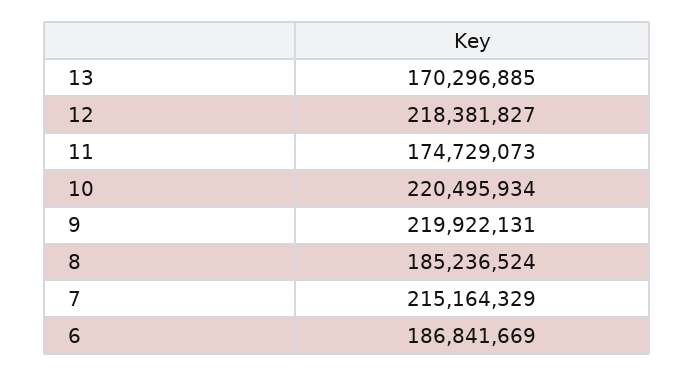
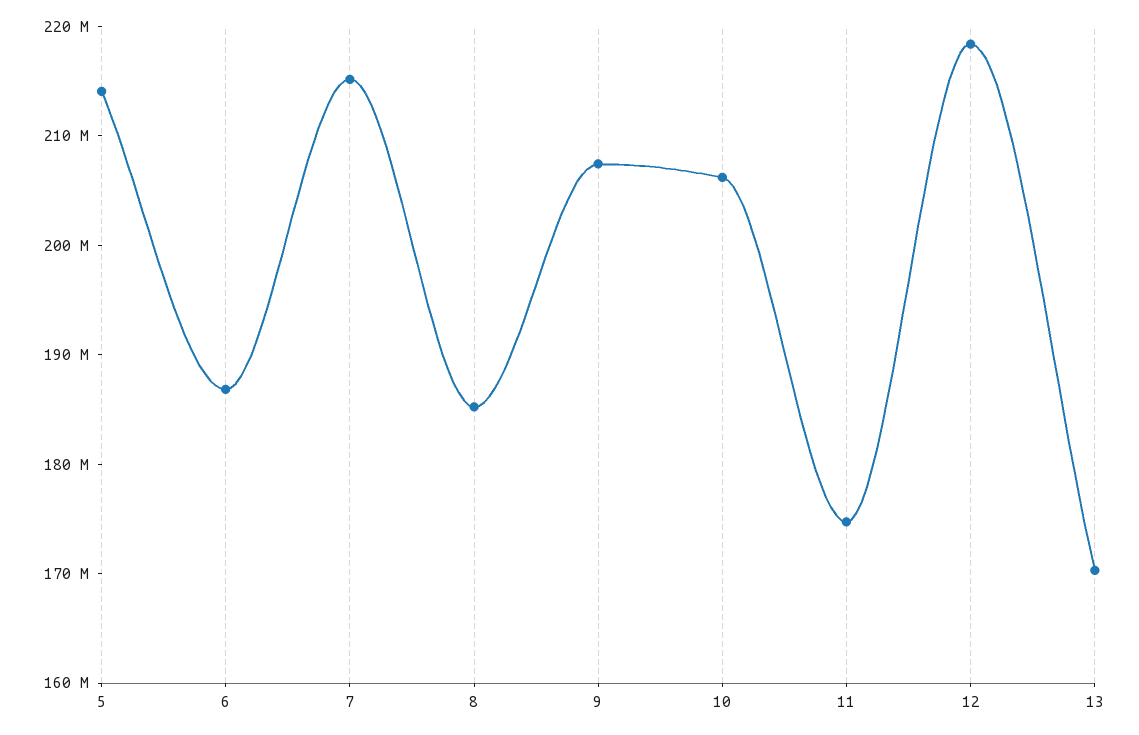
10: 220495934 -> 206000000
9: 219922131 -> 208000000
5: none -> 214000000

